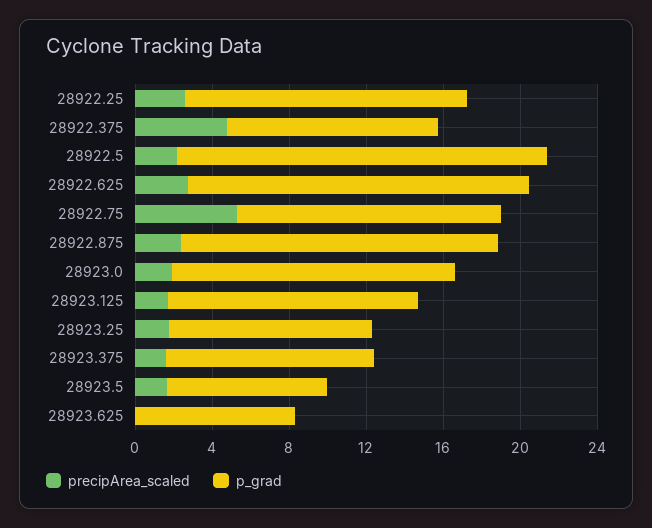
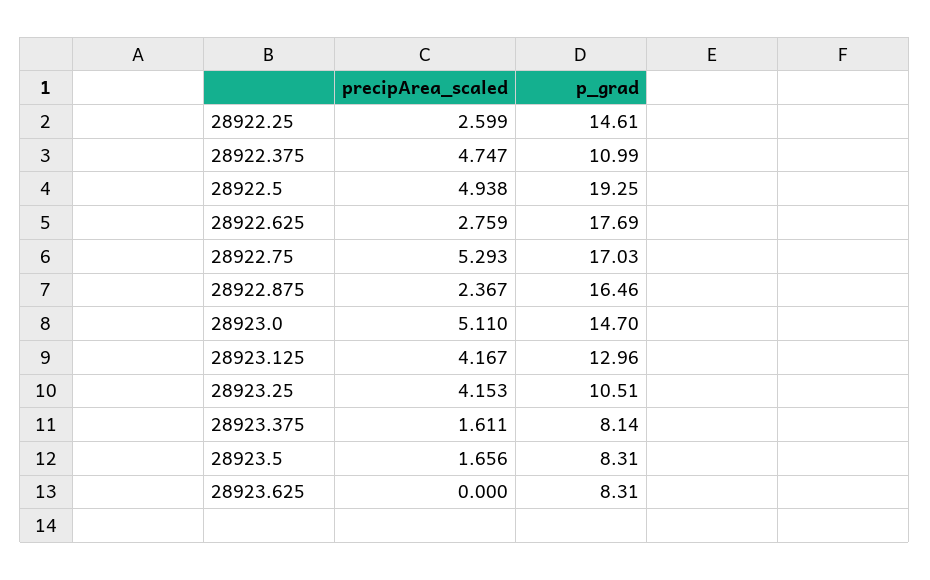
precipArea_scaled, 28922.5: 2 -> 4.938
p_grad, 28922.75: 14 -> 17.03
precipArea_scaled, 28923.0: 2 -> 5.11
precipArea_scaled, 28923.125: 2 -> 4.167
precipArea_scaled, 28923.25: 2 -> 4.153
p_grad, 28923.375: 11 -> 8.14

